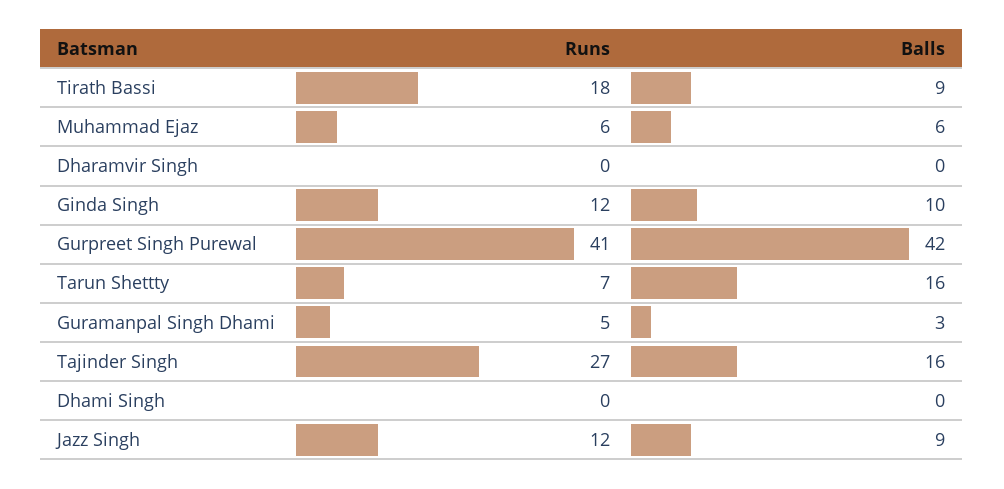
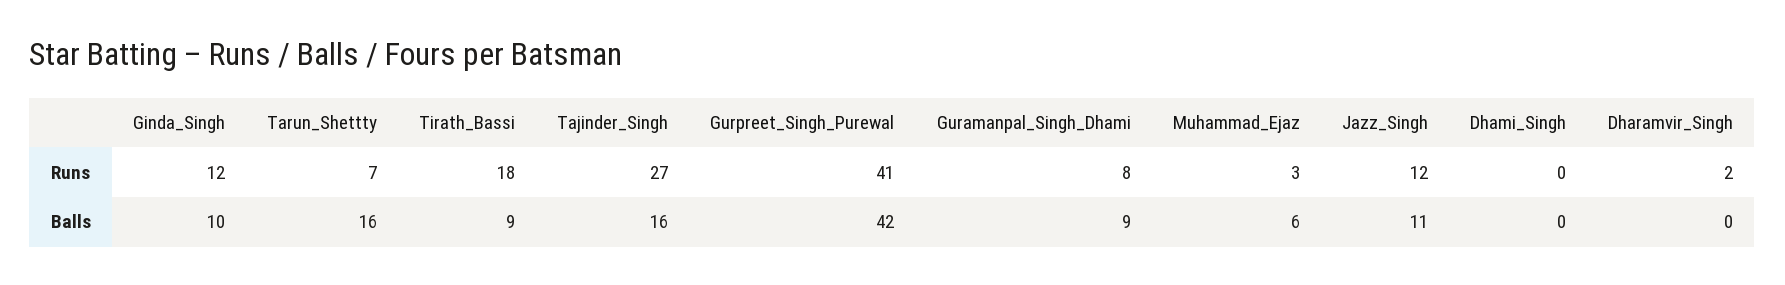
Runs, Muhammad Ejaz: 6 -> 3
Runs, Dharamvir Singh: 0 -> 2
Runs, Guramanpal Singh Dhami: 5 -> 8
Balls, Guramanpal Singh Dhami: 3 -> 9
Balls, Jazz Singh: 9 -> 11

